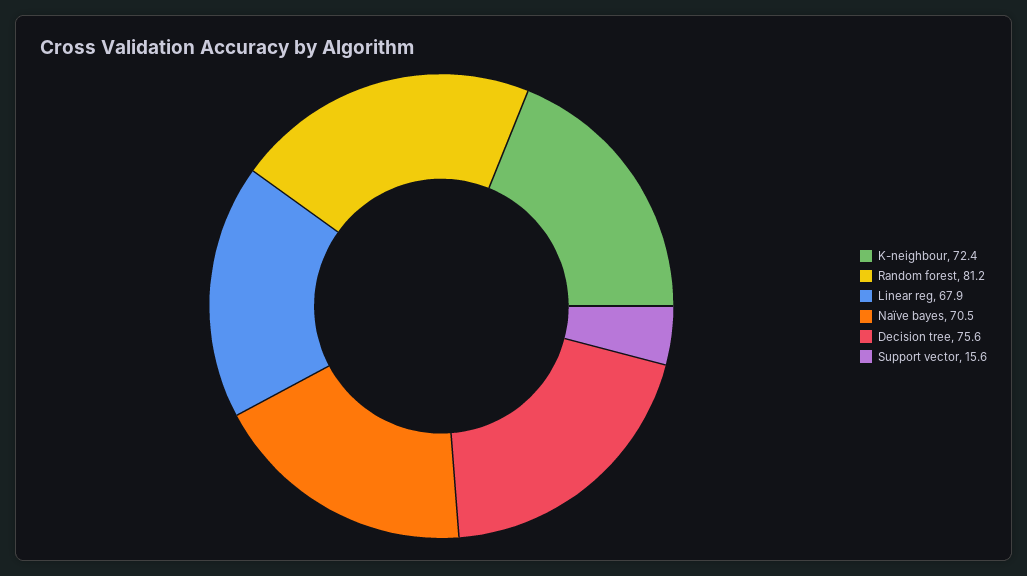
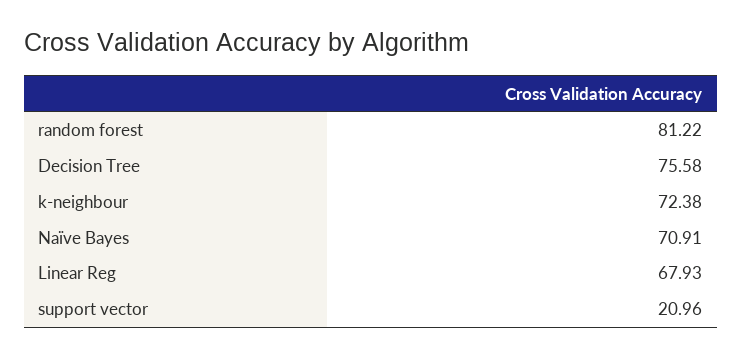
Naïve bayes: 70.5 -> 70.91
Support vector: 15.6 -> 20.96

